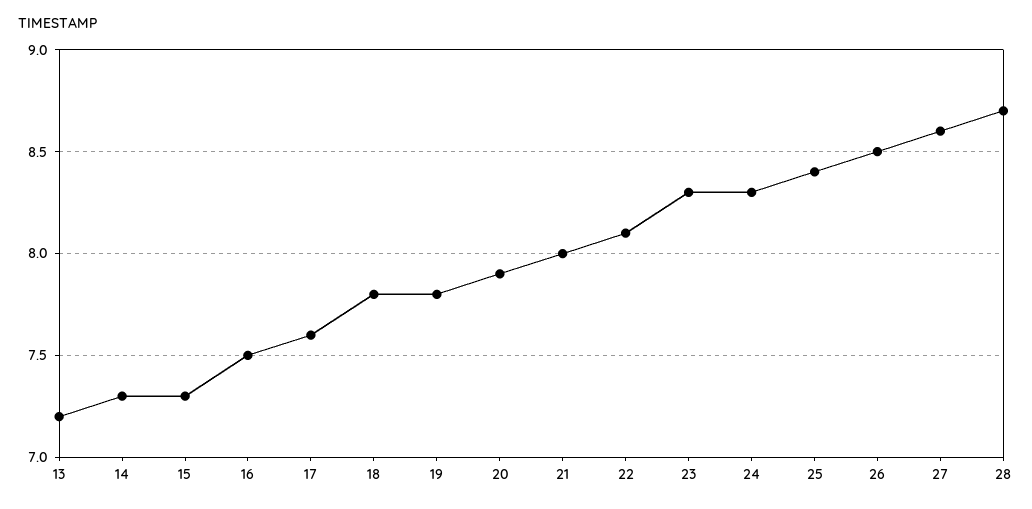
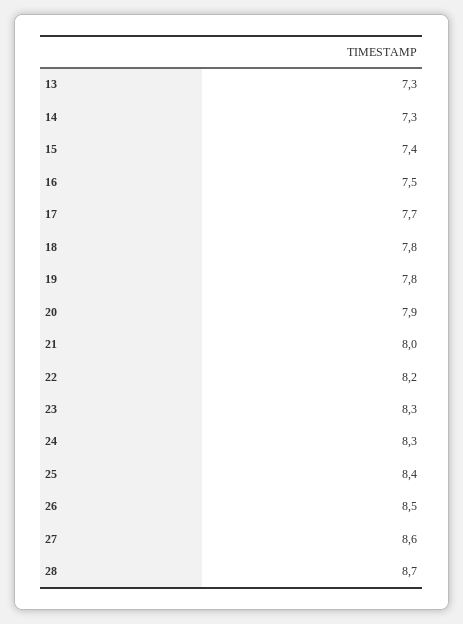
13: 7.2 -> 7.3
15: 7.3 -> 7.4
17: 7.6 -> 7.7
22: 8.1 -> 8.2

